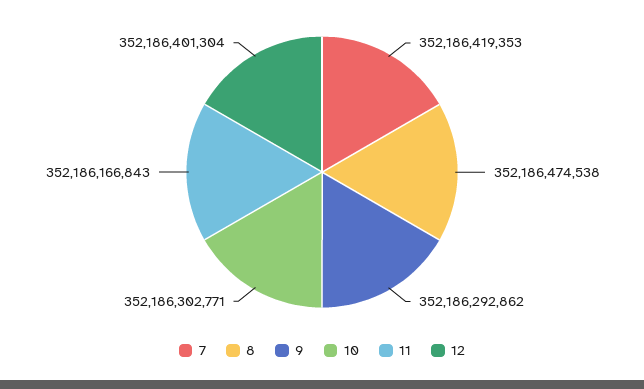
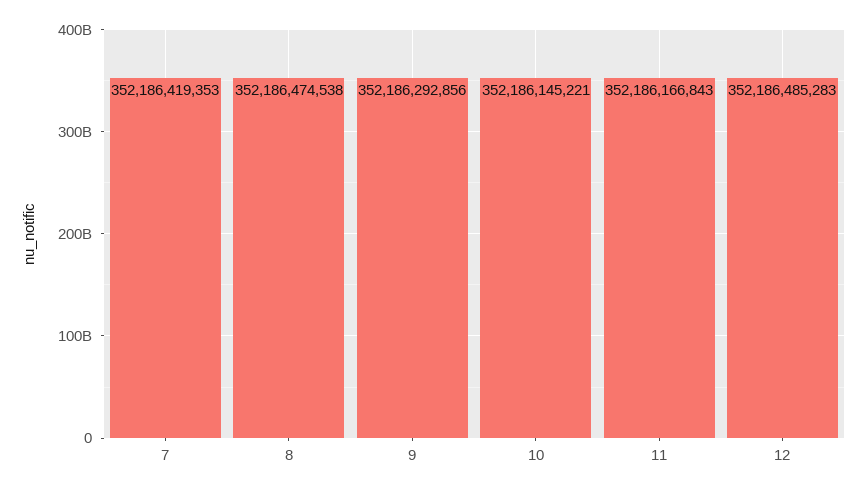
9: 352186292862 -> 352186292856
10: 352186302771 -> 352186145221
12: 352186401304 -> 352186485283

